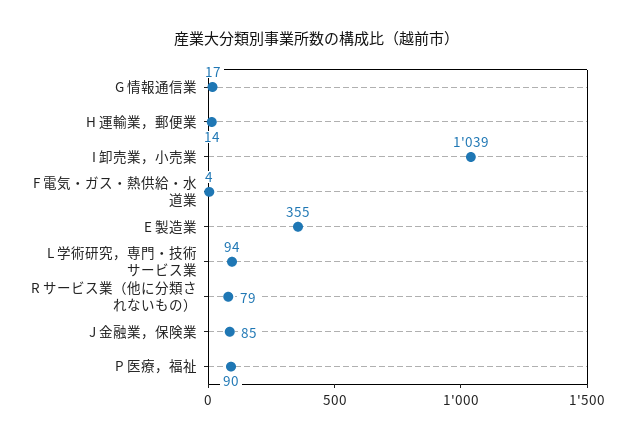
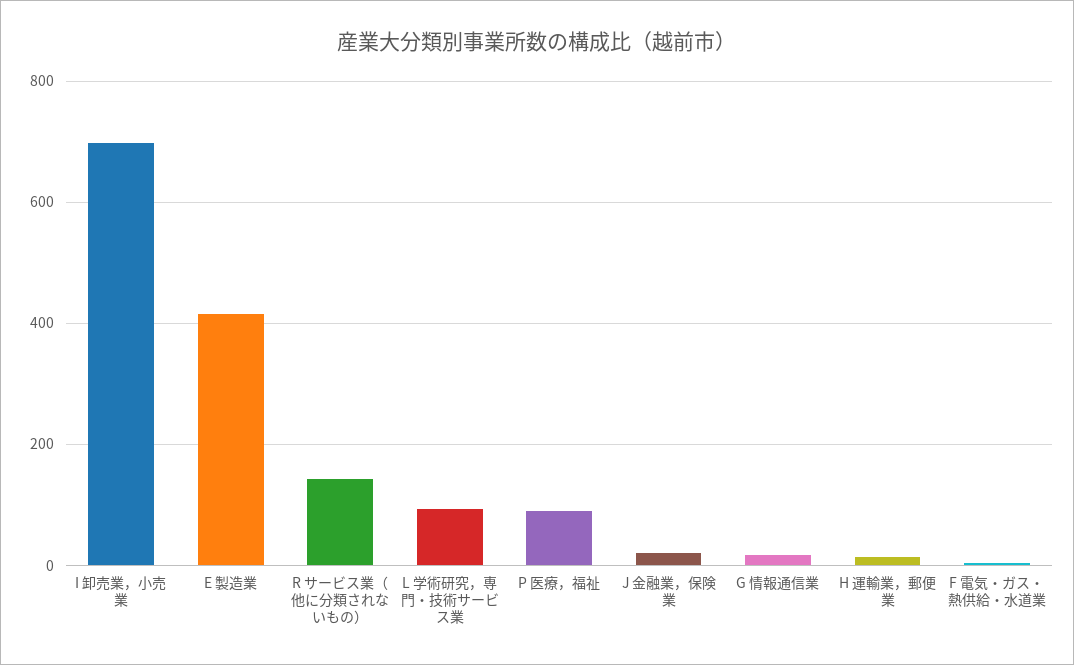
I 卸売業，小売業: 1039 -> 700
E 製造業: 355 -> 420
R サービス業（他に分類されないもの）: 79 -> 140
J 金融業，保険業: 85 -> 20

